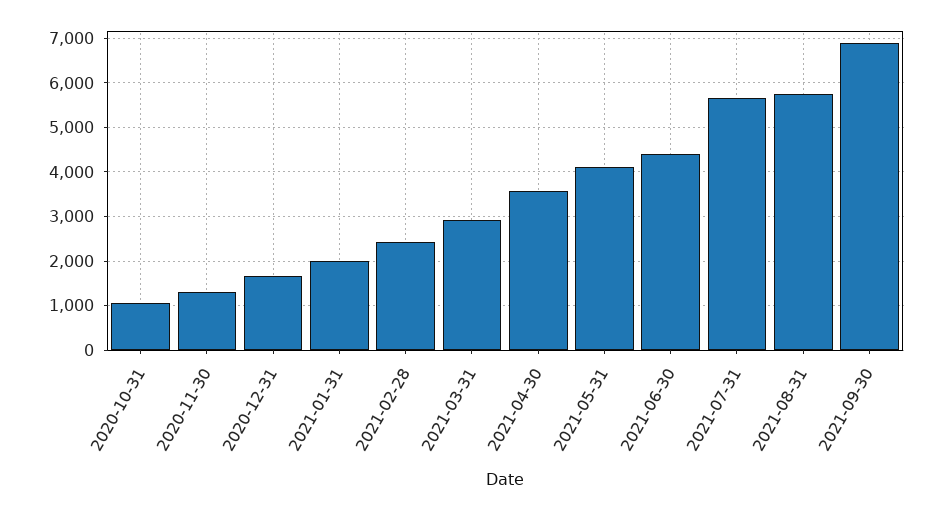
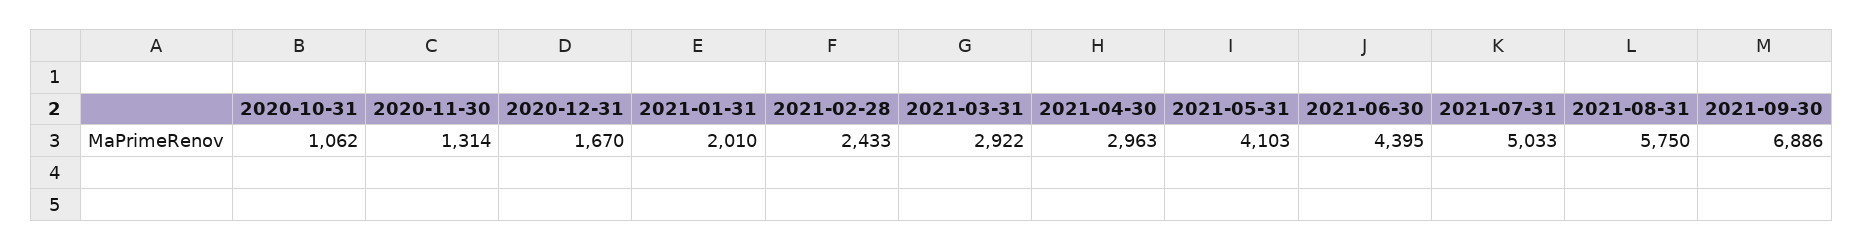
2021-04-30: 3600 -> 2963
2021-07-31: 5600 -> 5033

